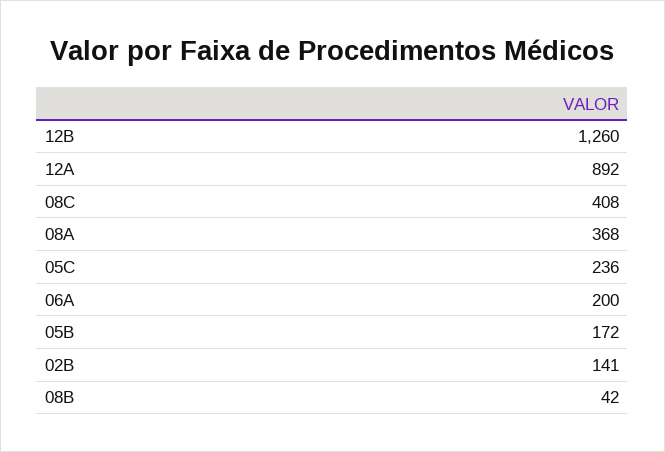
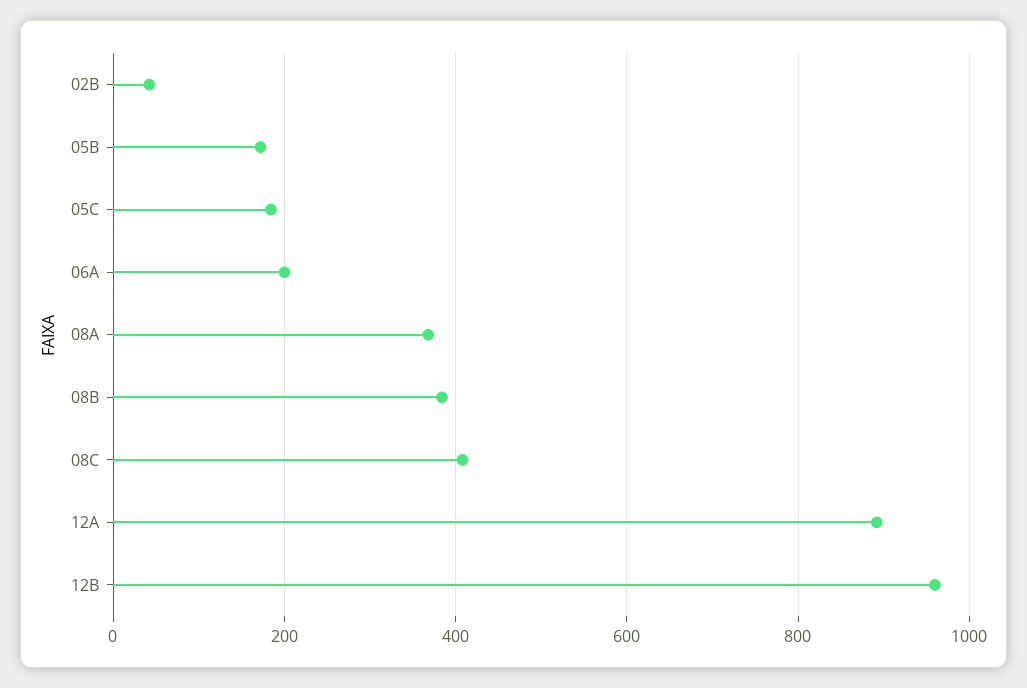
12B: 1260 -> 960
05C: 236 -> 180
02B: 141 -> 40
08B: 42 -> 380

